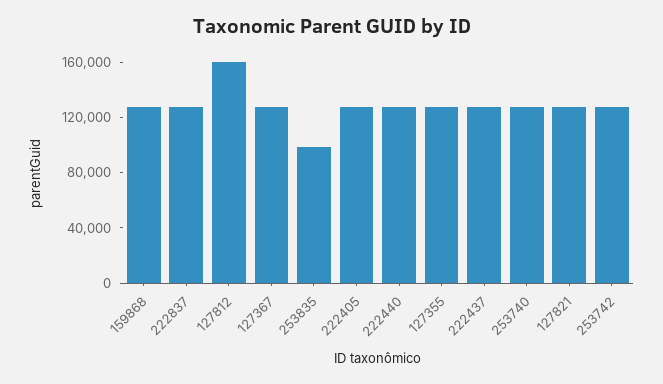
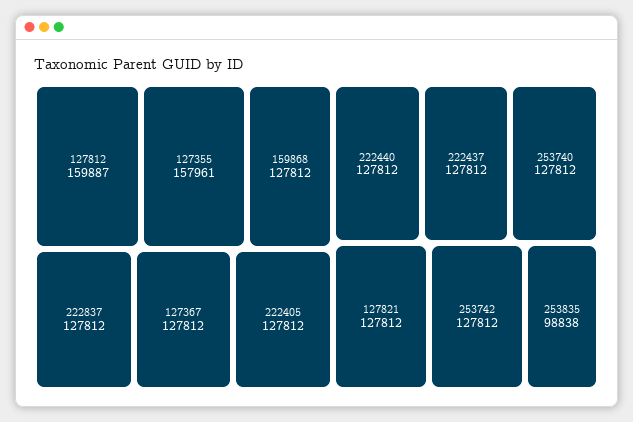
127355: 130000 -> 157961

